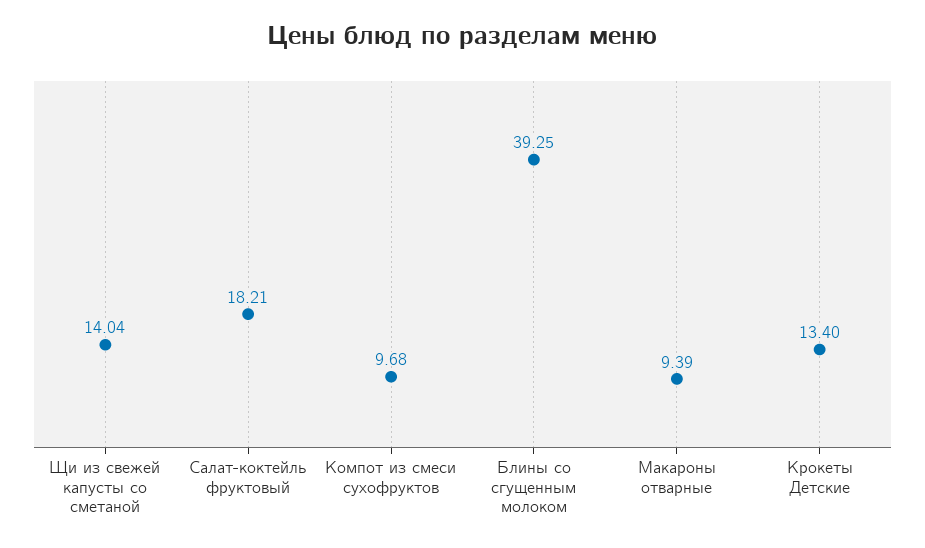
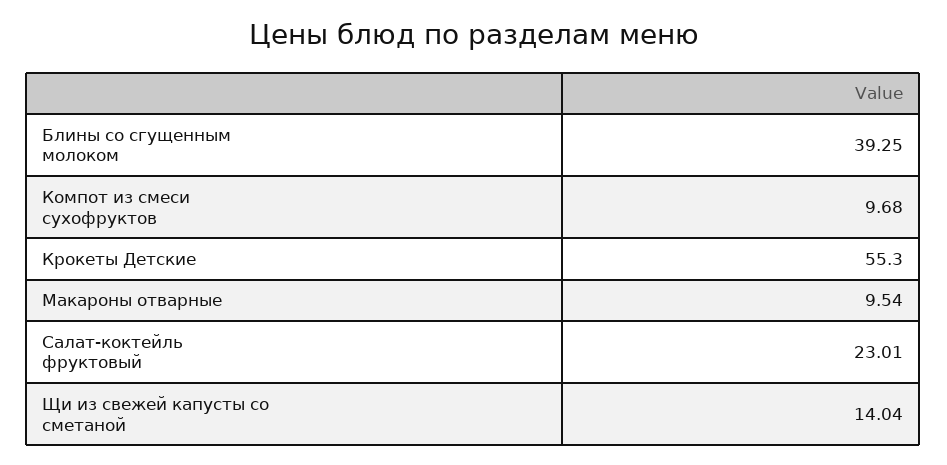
Салат-коктейль фруктовый: 18.21 -> 23.01
Макароны отварные: 9.39 -> 9.54
Крокеты Детские: 13.4 -> 55.3

